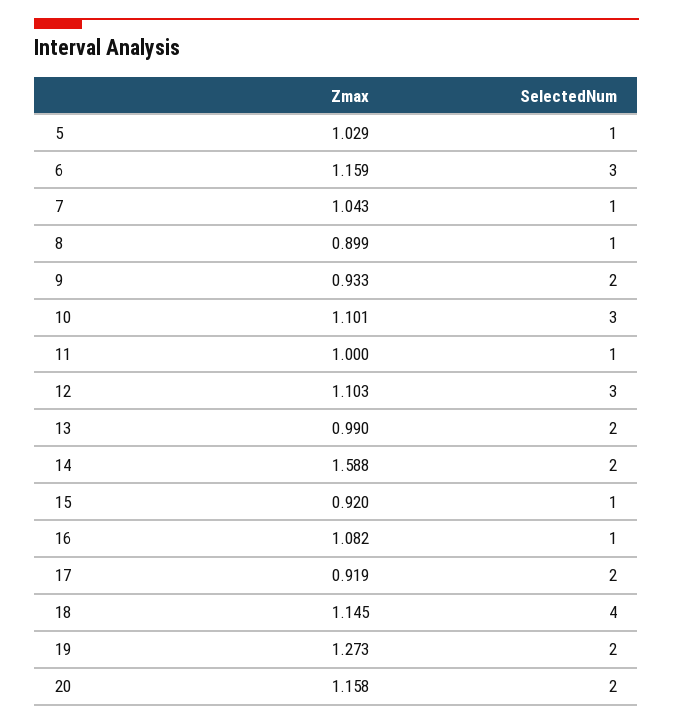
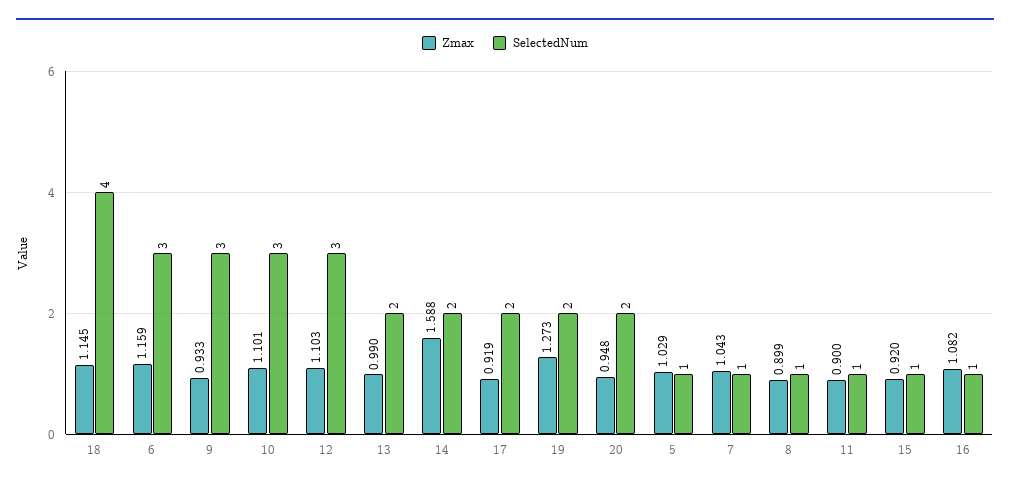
SelectedNum, 9: 2 -> 3
Zmax, 11: 1 -> 0.9
Zmax, 20: 1.158 -> 0.948

